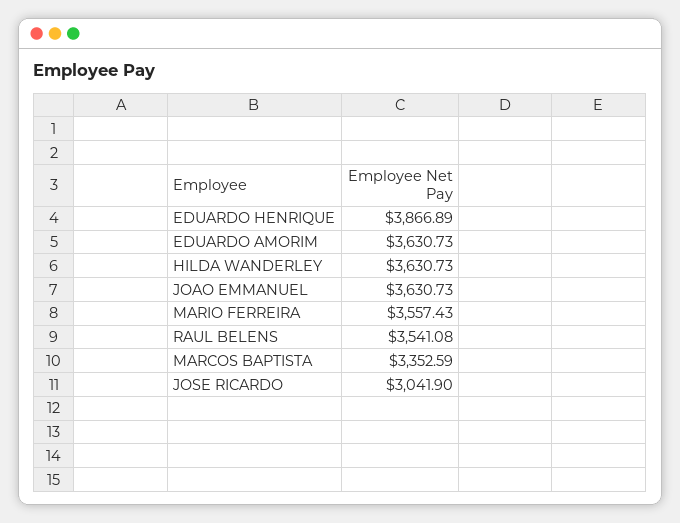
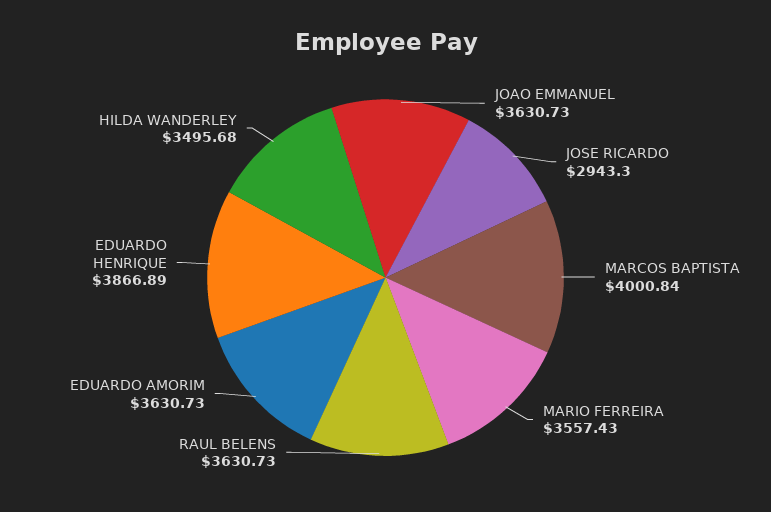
HILDA WANDERLEY: 3630.73 -> 3495.68
RAUL BELENS: 3541.08 -> 3630.73
MARCOS BAPTISTA: 3352.59 -> 4000.84
JOSE RICARDO: 3041.9 -> 2943.3

